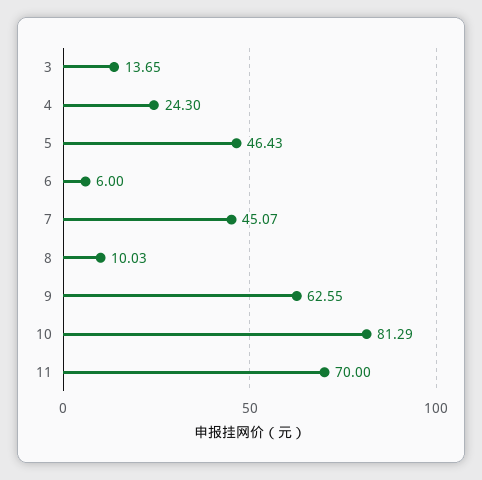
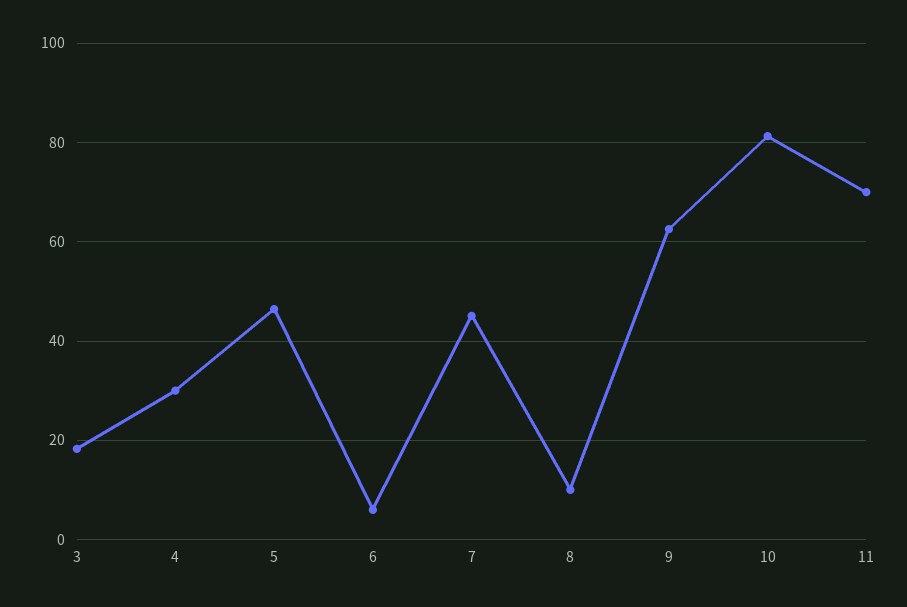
3: 13.65 -> 18
4: 24.3 -> 30

